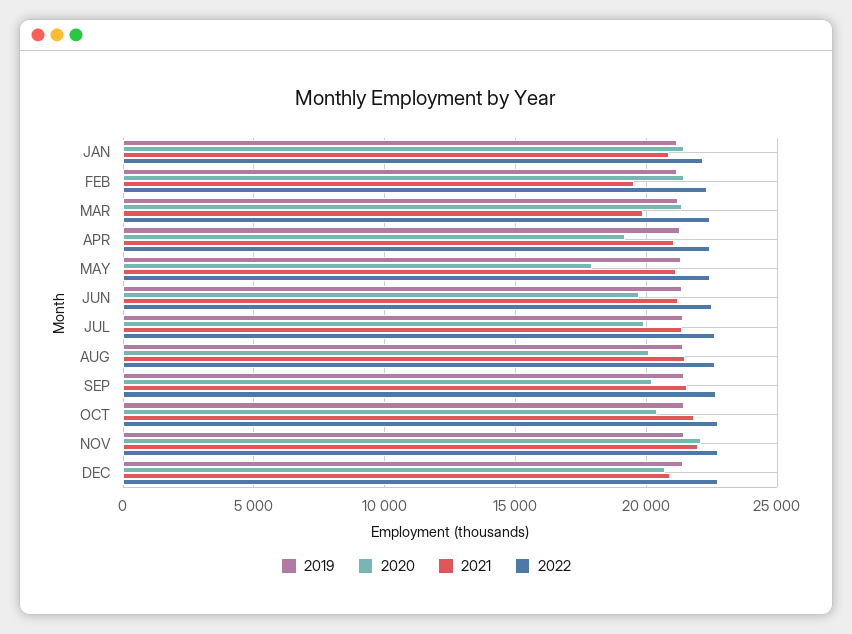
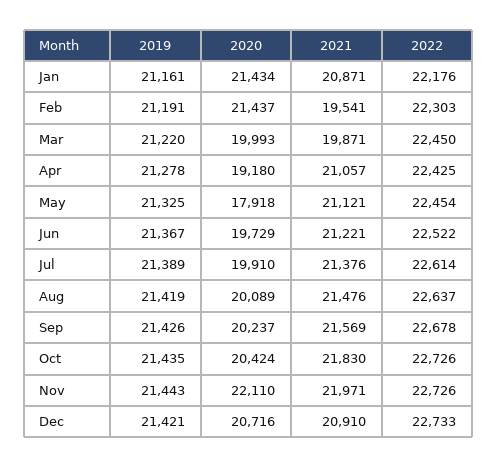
2020, MAR: 21500 -> 19993

